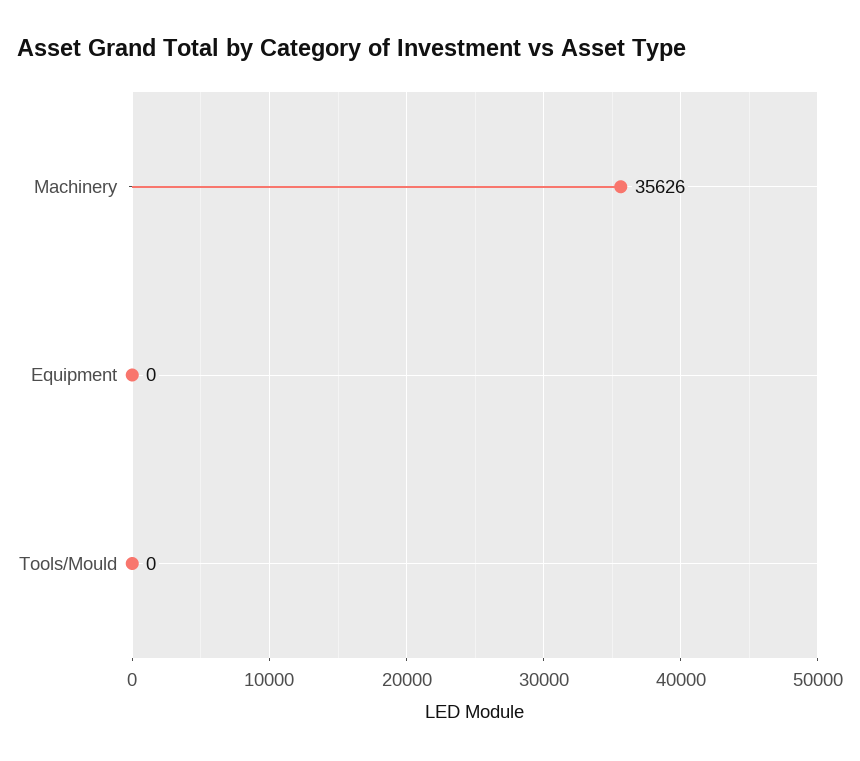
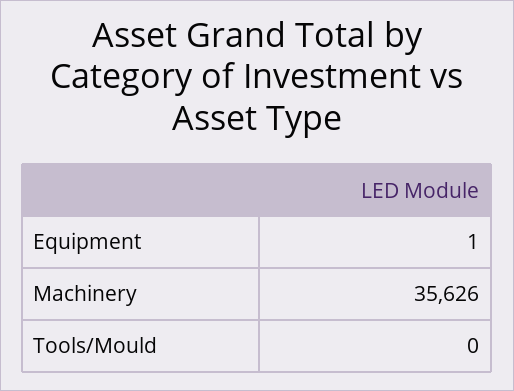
Equipment: 0 -> 1

